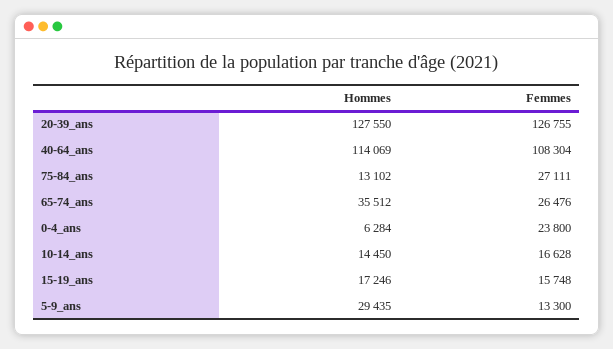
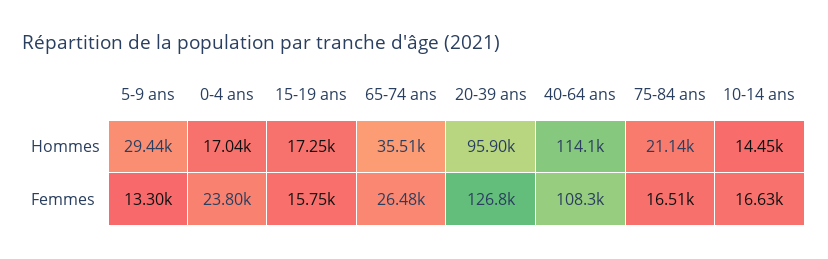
Hommes, 20-39_ans: 127550 -> 95900
Hommes, 75-84_ans: 13102 -> 21140
Femmes, 75-84_ans: 27111 -> 16510
Hommes, 0-4_ans: 6284 -> 17040

